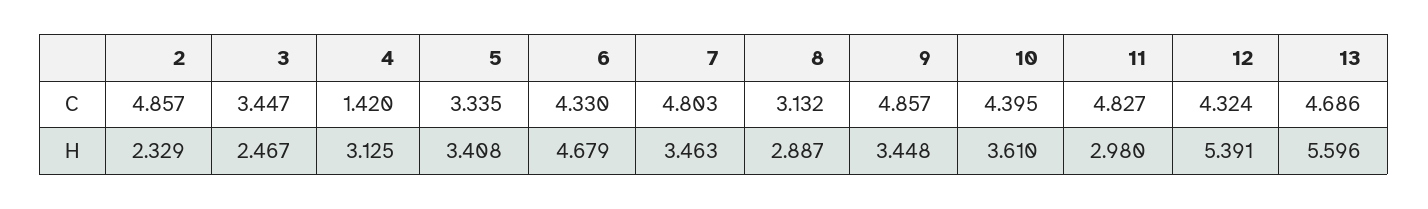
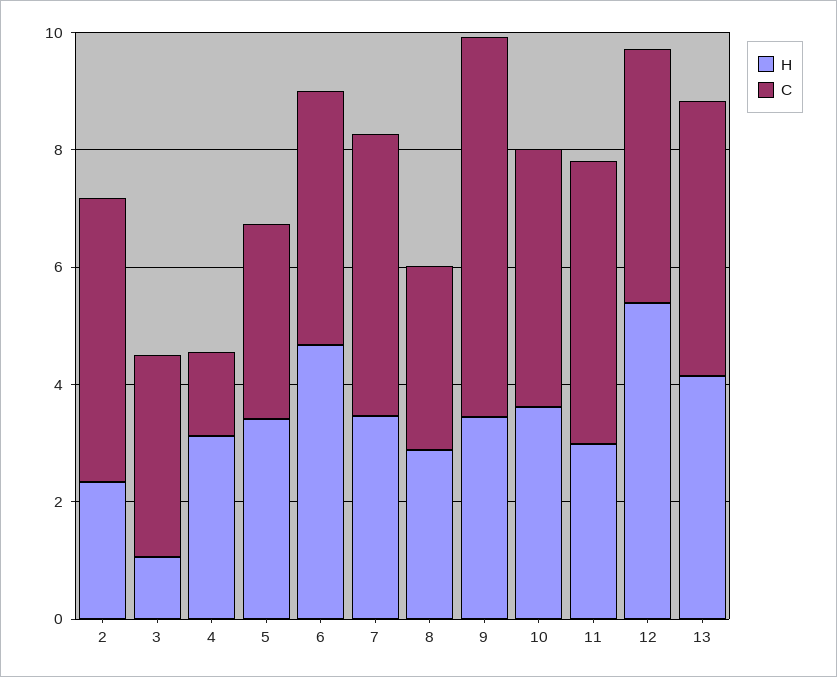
C, 9: 4.857 -> 6.5
H, 3: 2.467 -> 1
H, 13: 5.596 -> 4

